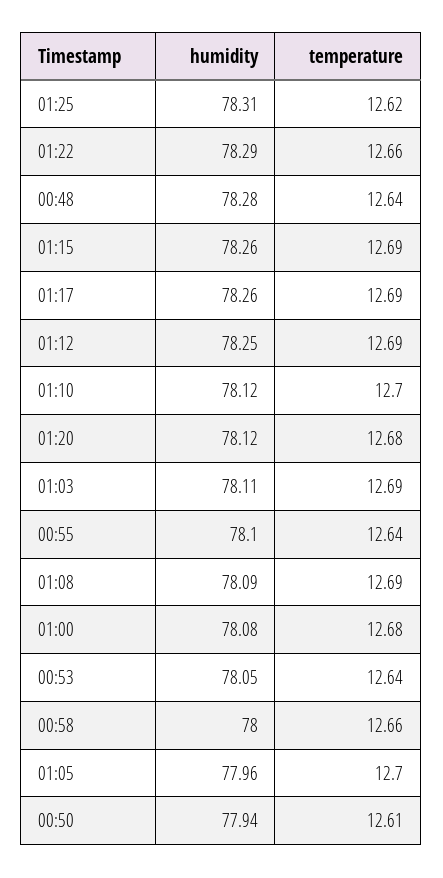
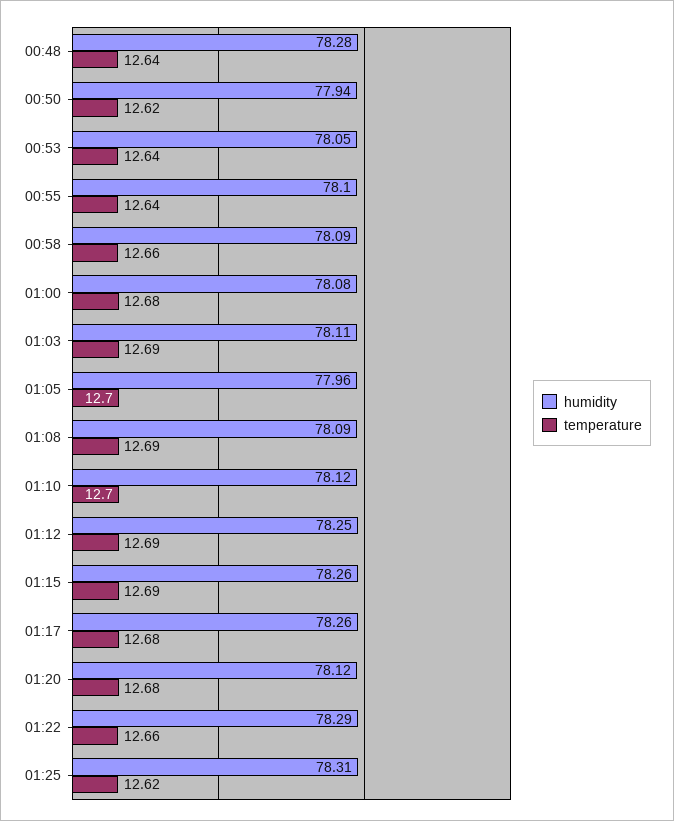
temperature, 01:17: 12.69 -> 12.68
humidity, 00:58: 78 -> 78.09
temperature, 00:50: 12.61 -> 12.62

